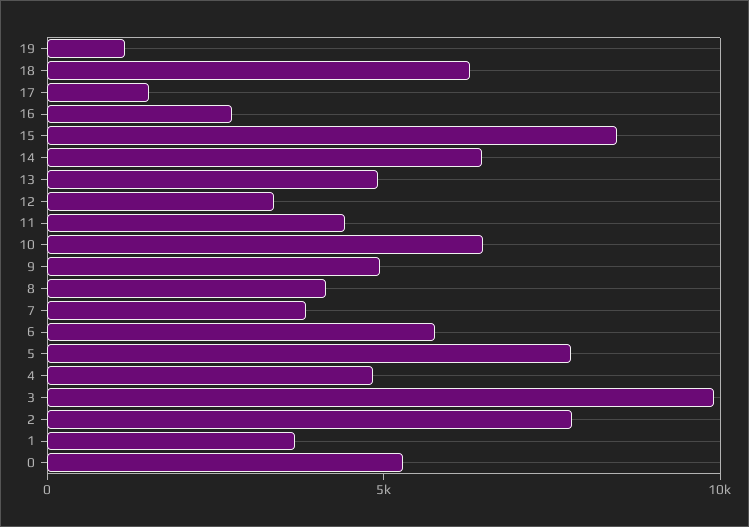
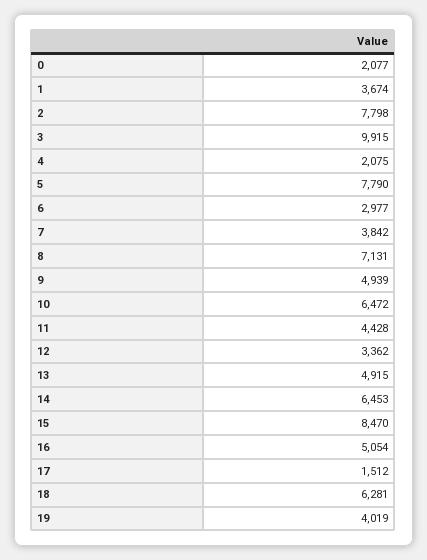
19: 1000 -> 4019
16: 3000 -> 5054
8: 4000 -> 7131
6: 6000 -> 2977
4: 5000 -> 2075
0: 5000 -> 2077

